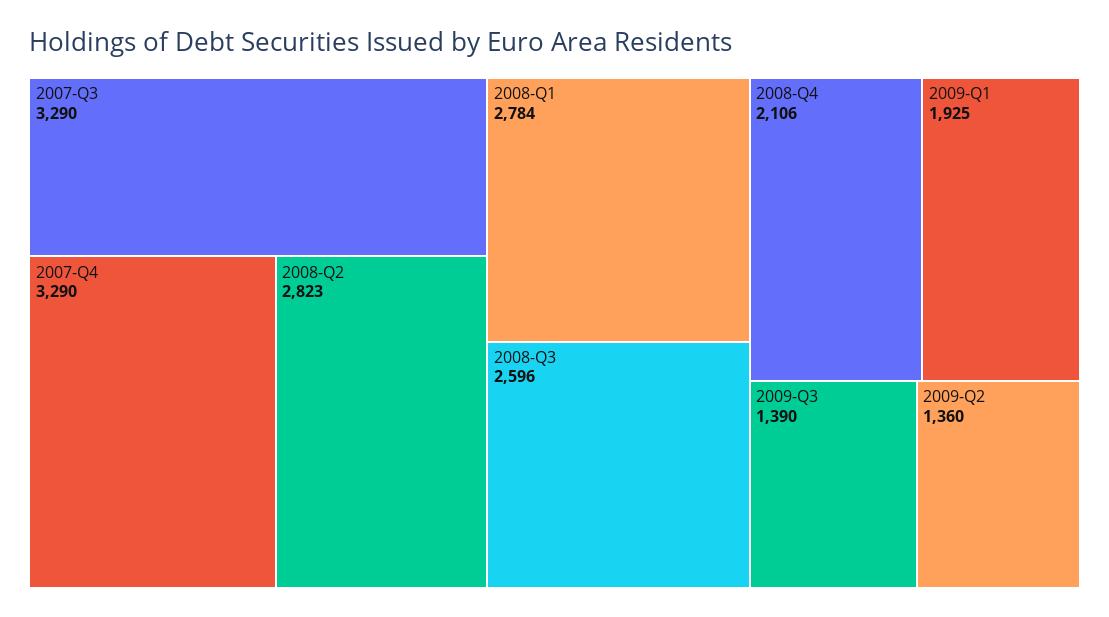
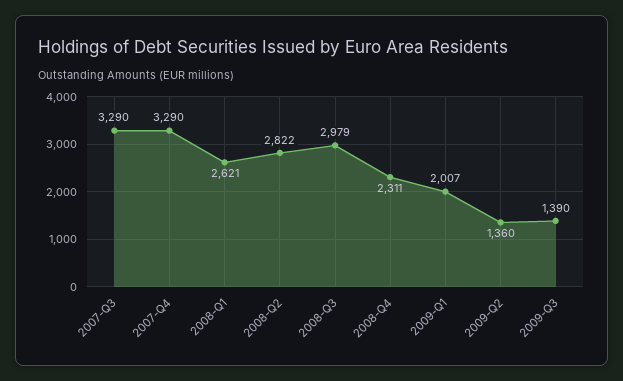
2008-Q2: 2823 -> 2822
2008-Q1: 2784 -> 2621
2008-Q3: 2596 -> 2979
2008-Q4: 2106 -> 2311
2009-Q1: 1925 -> 2007

